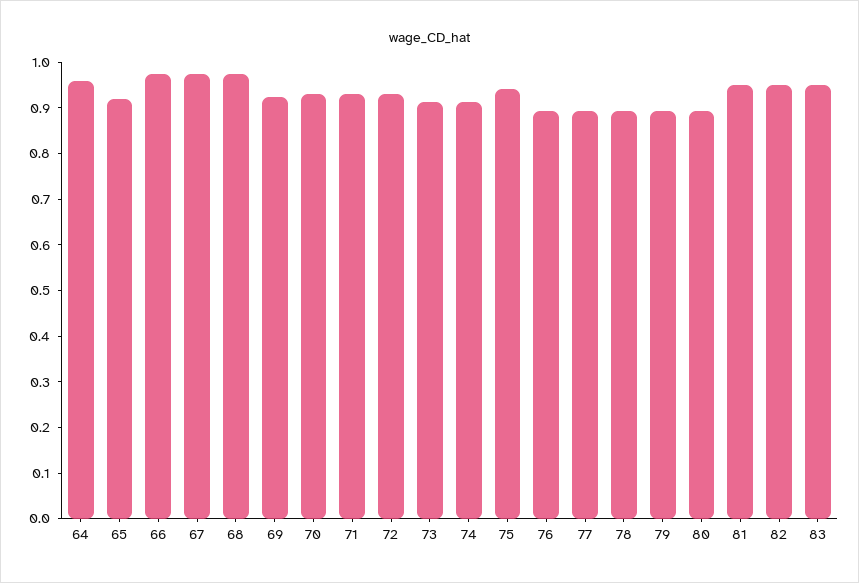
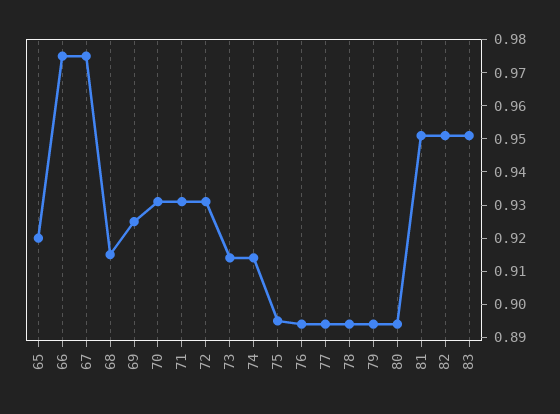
64: 0.96 -> none
68: 0.98 -> 0.915
75: 0.94 -> 0.895

